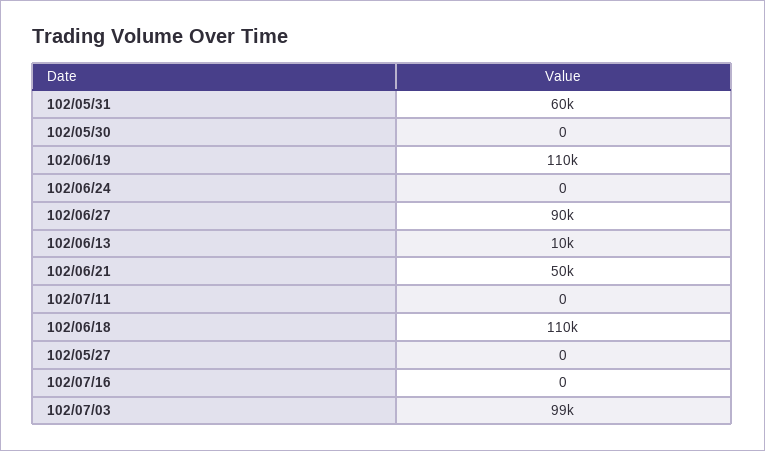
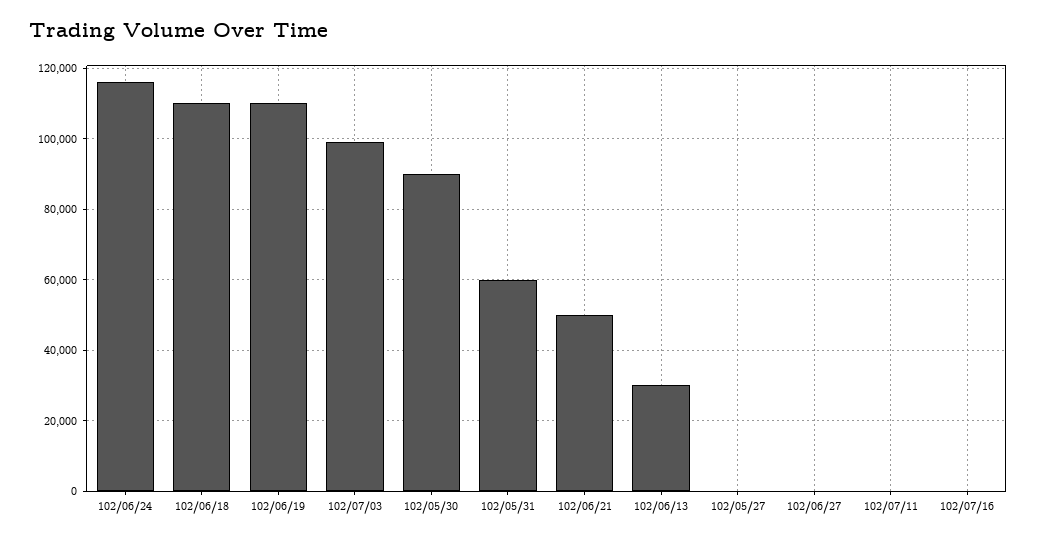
102/05/30: 0 -> 90000
102/06/24: 0 -> 116000
102/06/27: 90000 -> 0
102/06/13: 10000 -> 30000

